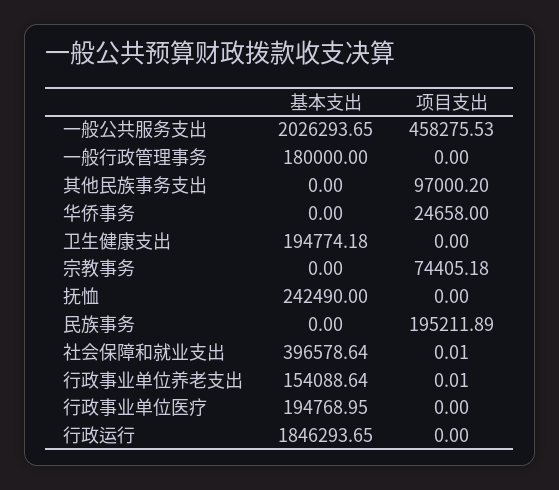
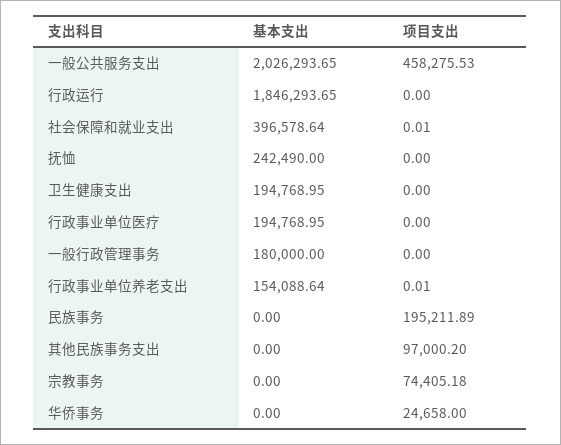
基本支出, 卫生健康支出: 194774.18 -> 194768.95

